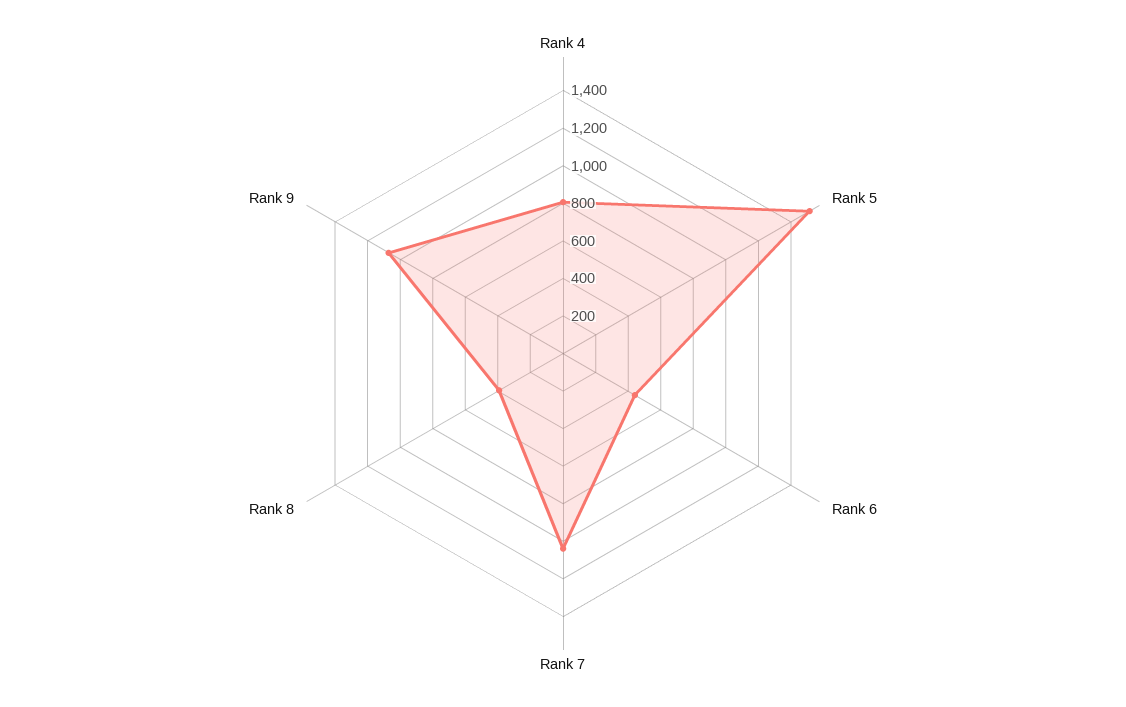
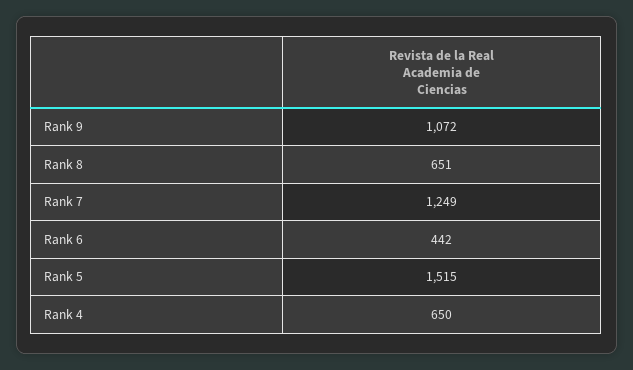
Rank 4: 800 -> 650
Rank 7: 1050 -> 1249
Rank 8: 400 -> 651

